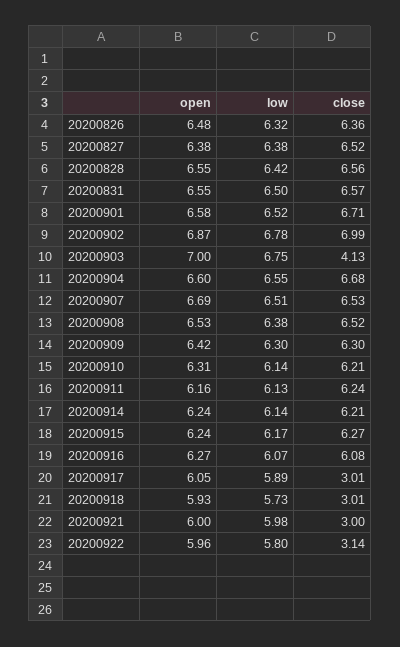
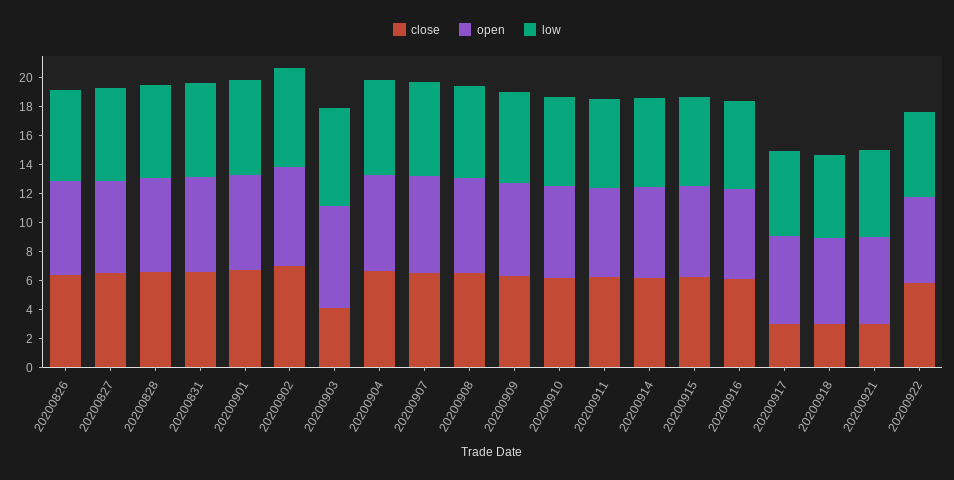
close, 20200922: 3.14 -> 6

